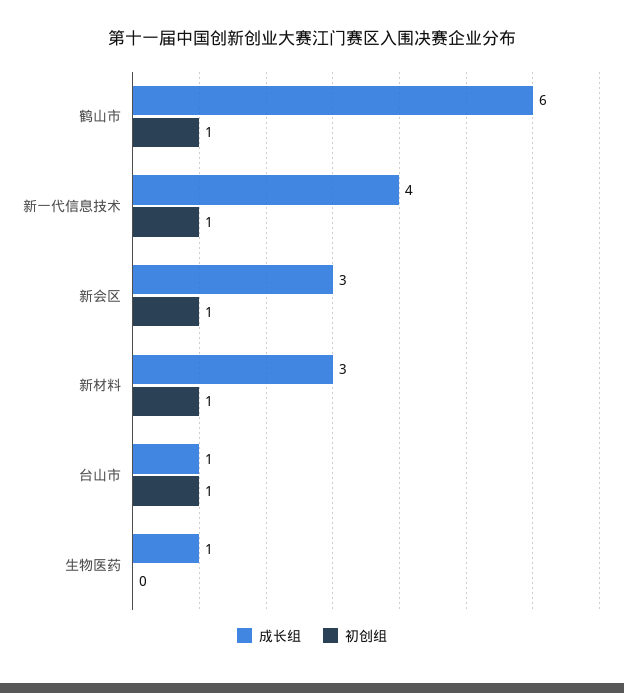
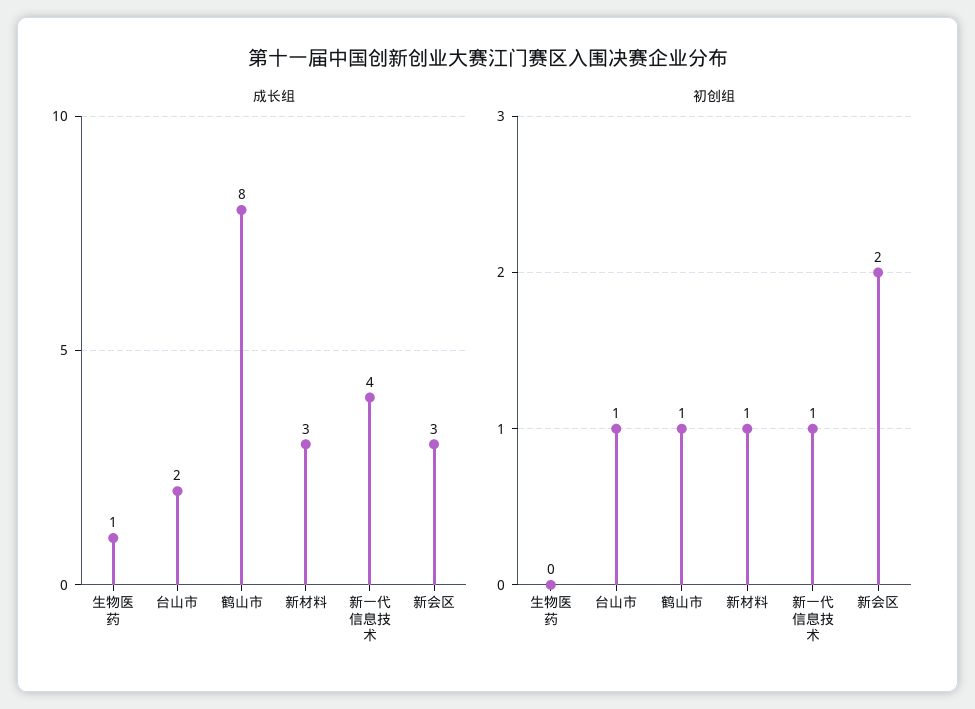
成长组, 鹤山市: 6 -> 8
初创组, 新会区: 1 -> 2
成长组, 台山市: 1 -> 2

